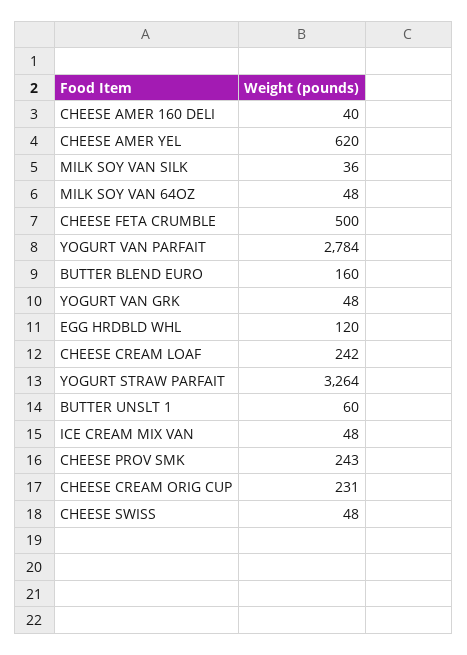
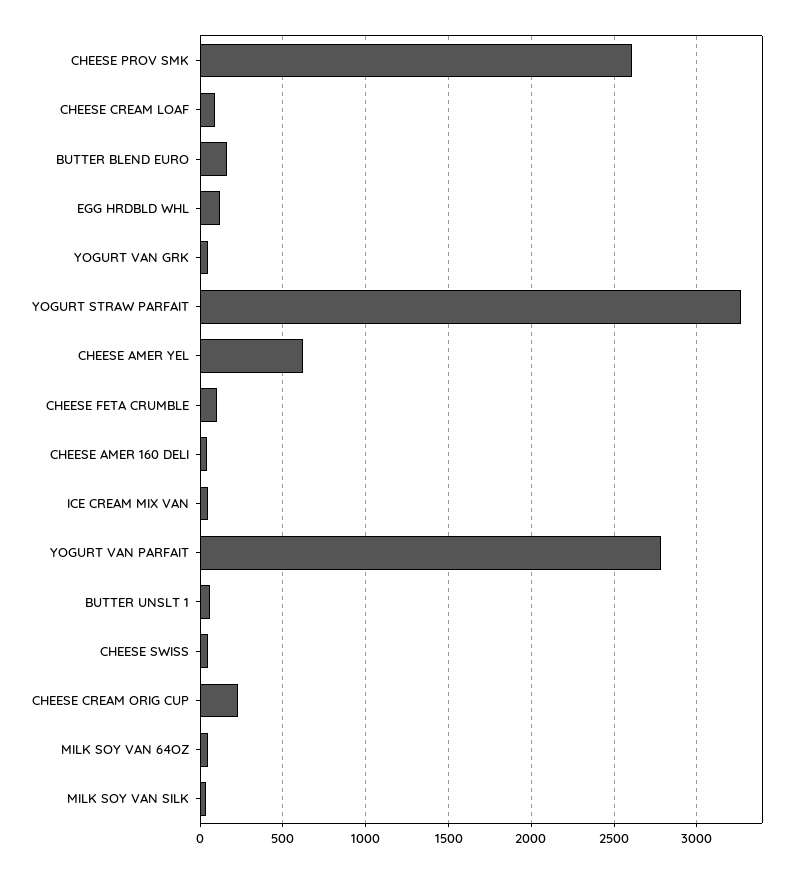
CHEESE FETA CRUMBLE: 500 -> 100
CHEESE CREAM LOAF: 242 -> 100
CHEESE PROV SMK: 243 -> 2600

